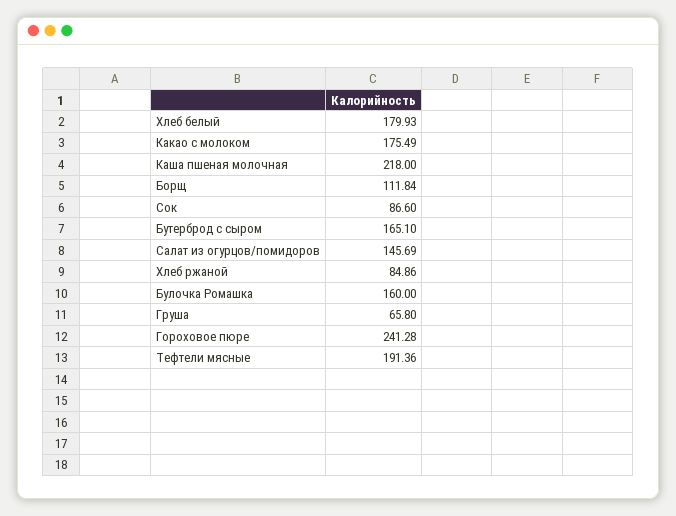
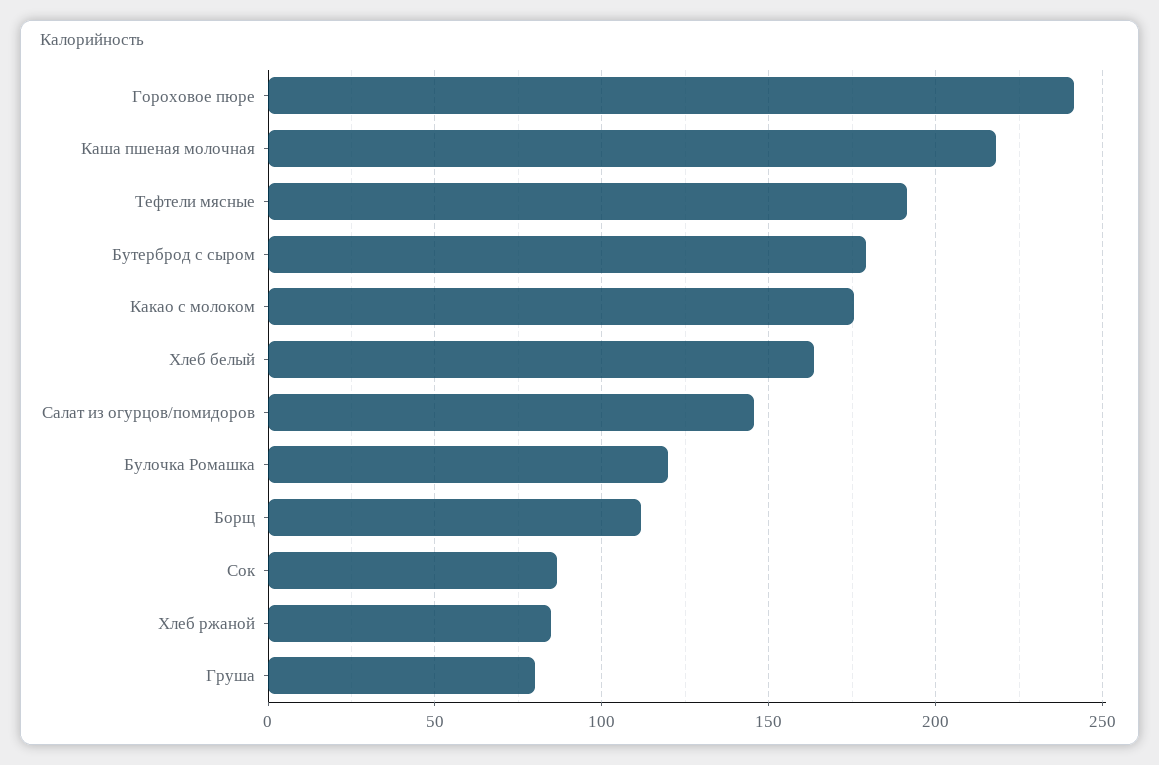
Хлеб белый: 179.93 -> 165
Бутерброд с сыром: 165.1 -> 180
Булочка Ромашка: 160 -> 120
Груша: 65.8 -> 80

